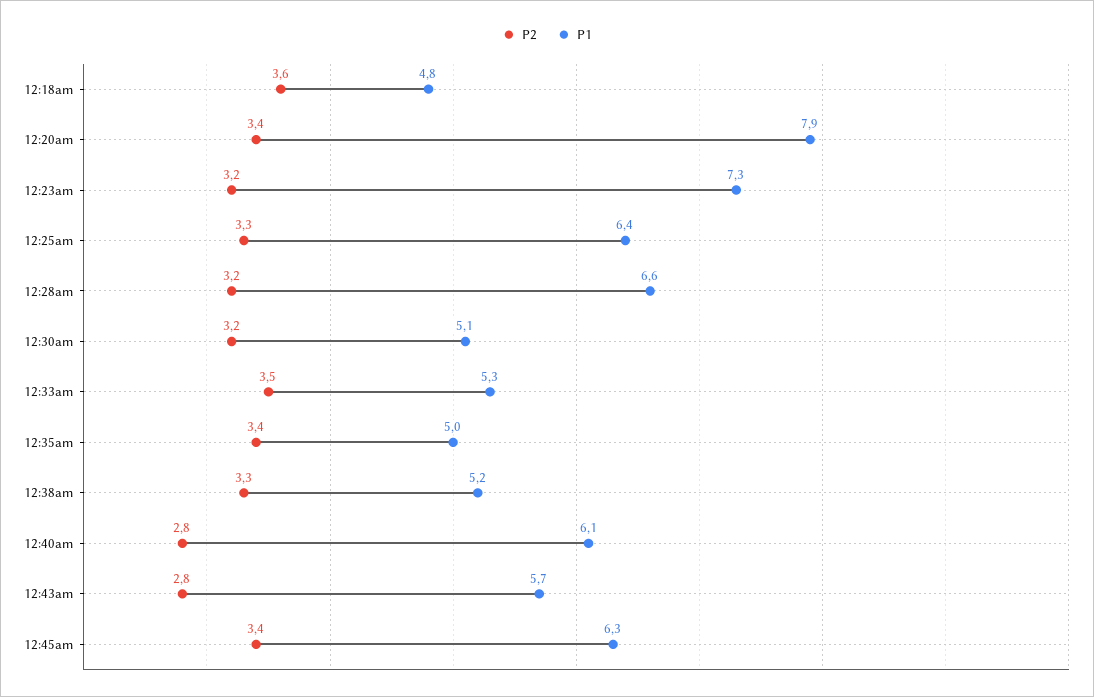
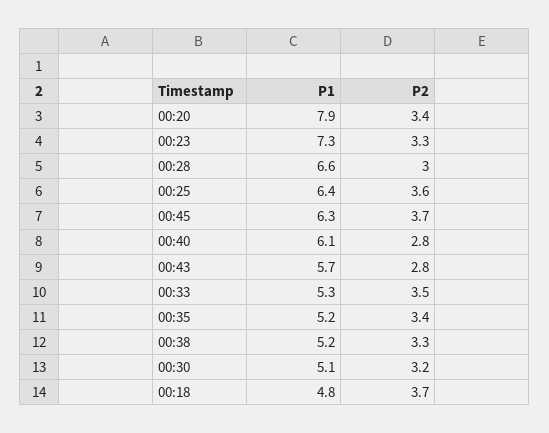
P2, 12:18am: 3.6 -> 3.7
P2, 12:23am: 3.2 -> 3.3
P2, 12:25am: 3.3 -> 3.6
P2, 12:28am: 3.2 -> 3
P1, 12:35am: 5 -> 5.2
P2, 12:45am: 3.4 -> 3.7

